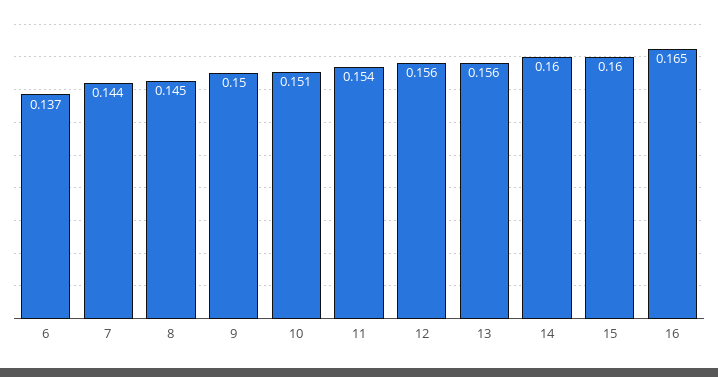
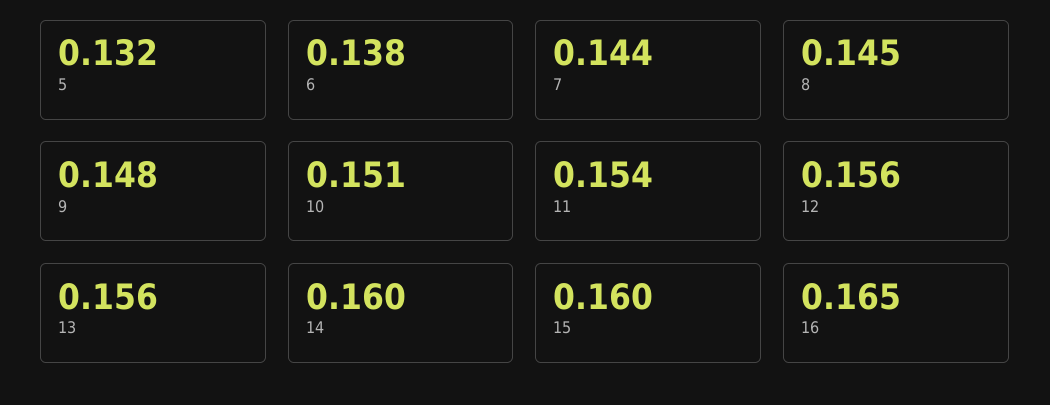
6: 0.137 -> 0.138
9: 0.15 -> 0.148
5: none -> 0.132

